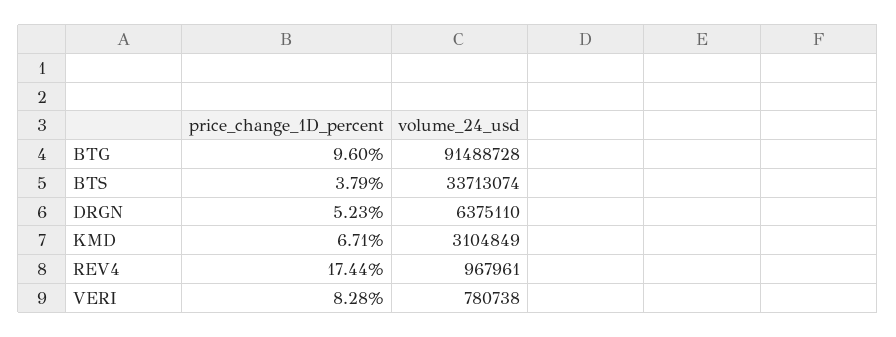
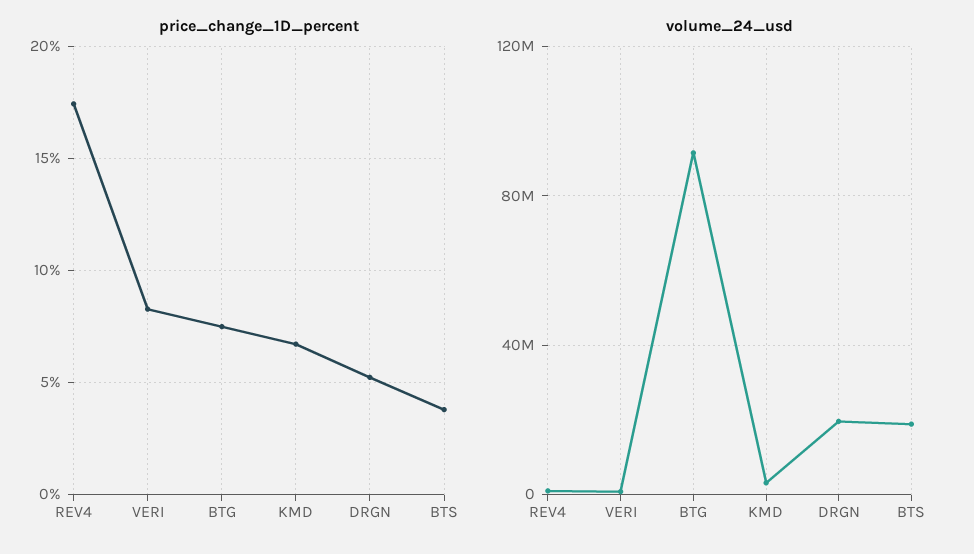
price_change_1D_percent, BTG: 9.6 -> 7.5
volume_24_usd, BTS: 33713074 -> 20000000
volume_24_usd, DRGN: 6375110 -> 20000000

